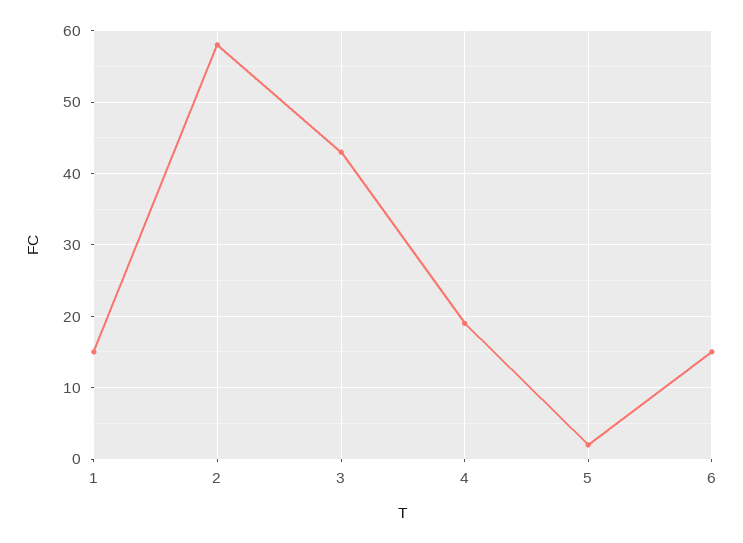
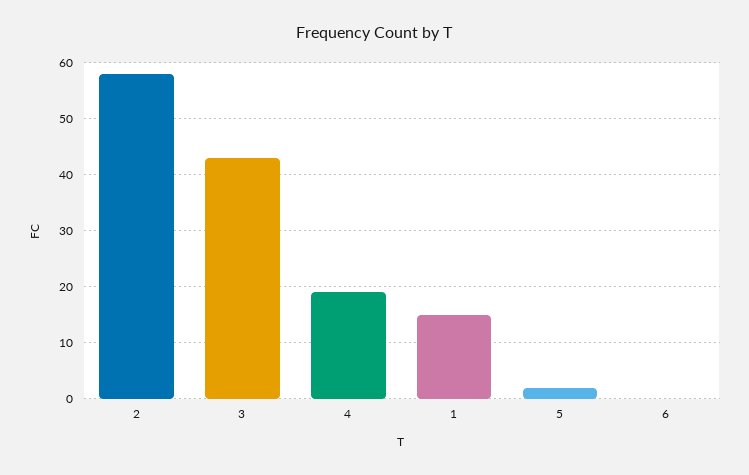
6: 15 -> 0

